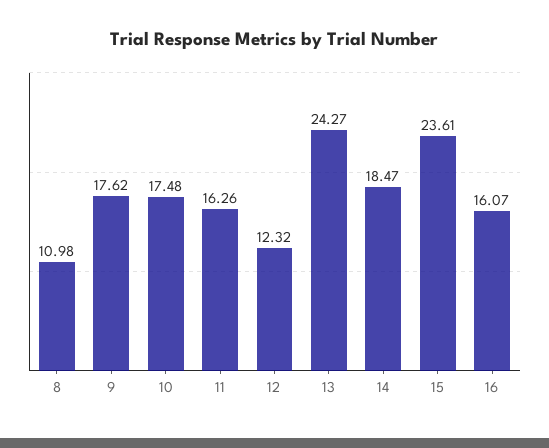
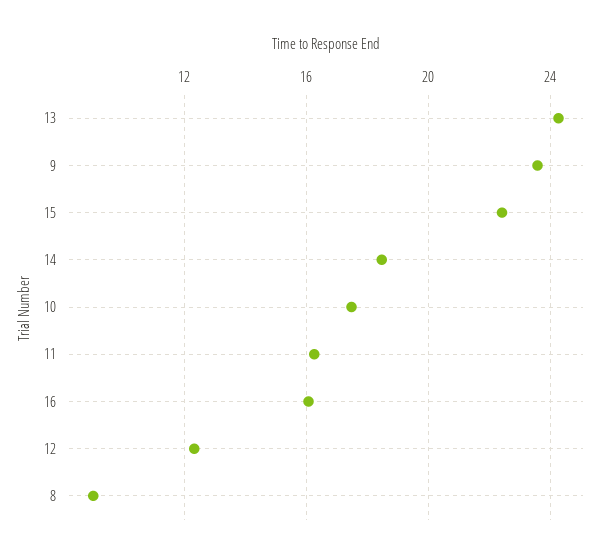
8: 10.98 -> 9
9: 17.62 -> 23.5
15: 23.61 -> 22.5

